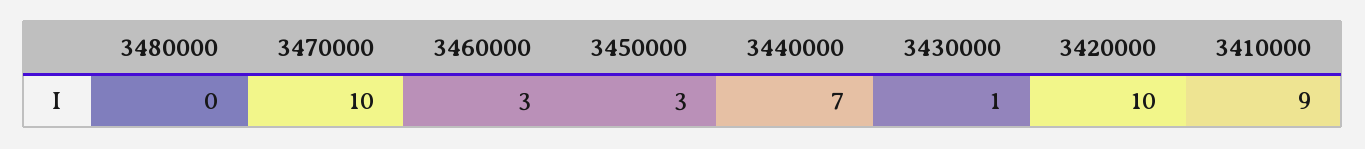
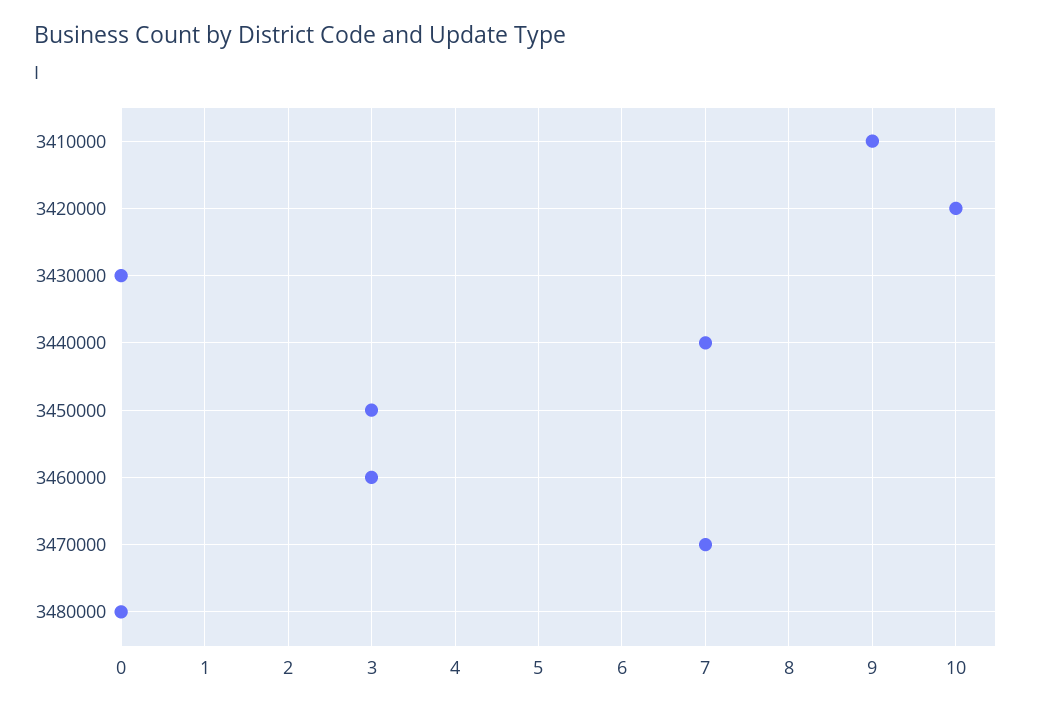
3470000: 10 -> 7
3430000: 1 -> 0

